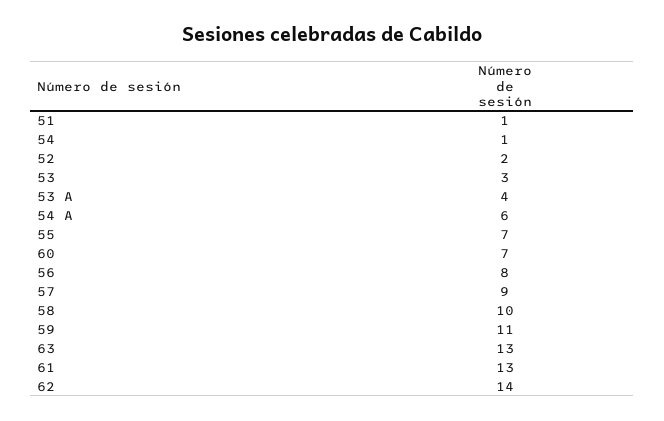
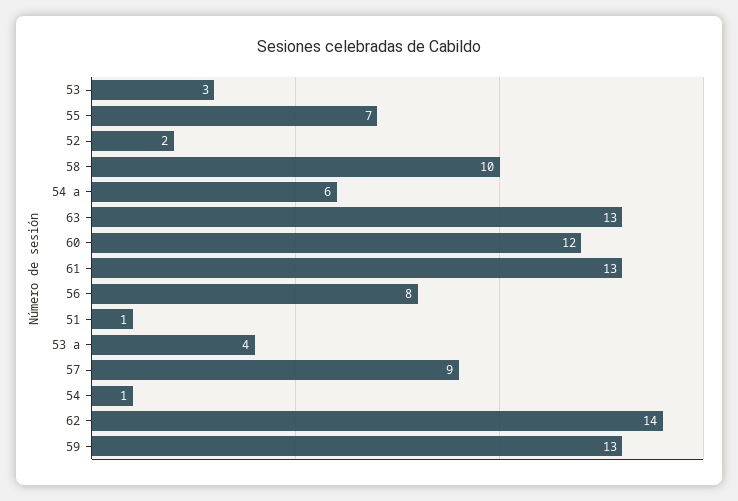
60: 7 -> 12
59: 11 -> 13

